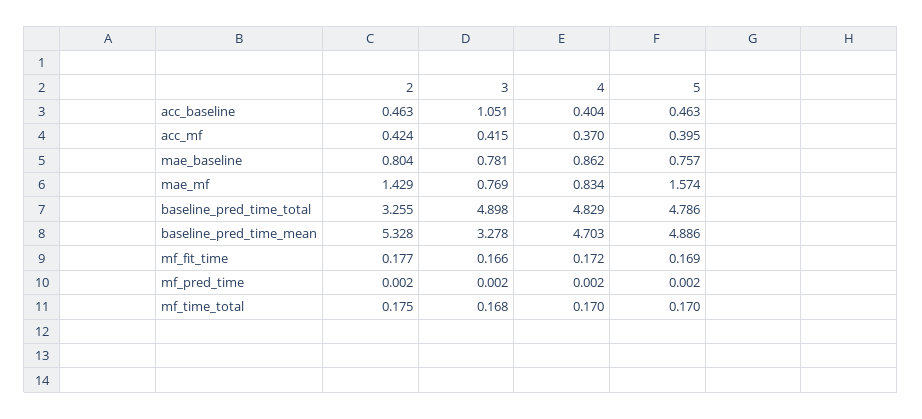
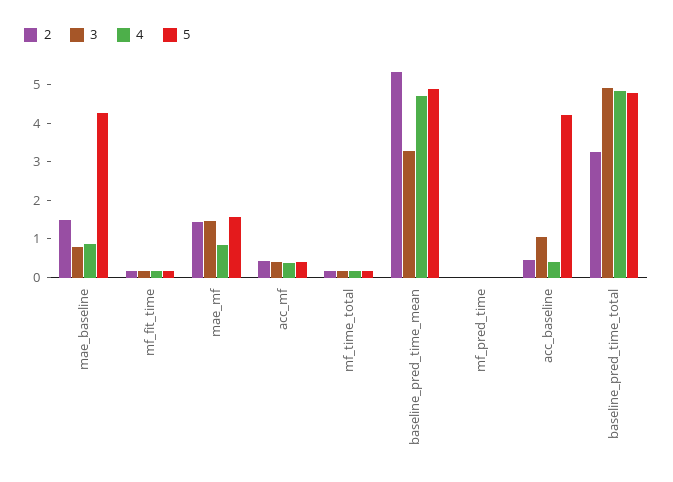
5, acc_baseline: 0.463 -> 4.25
2, mae_baseline: 0.804 -> 1.5
5, mae_baseline: 0.757 -> 4.25
3, mae_mf: 0.769 -> 1.5

